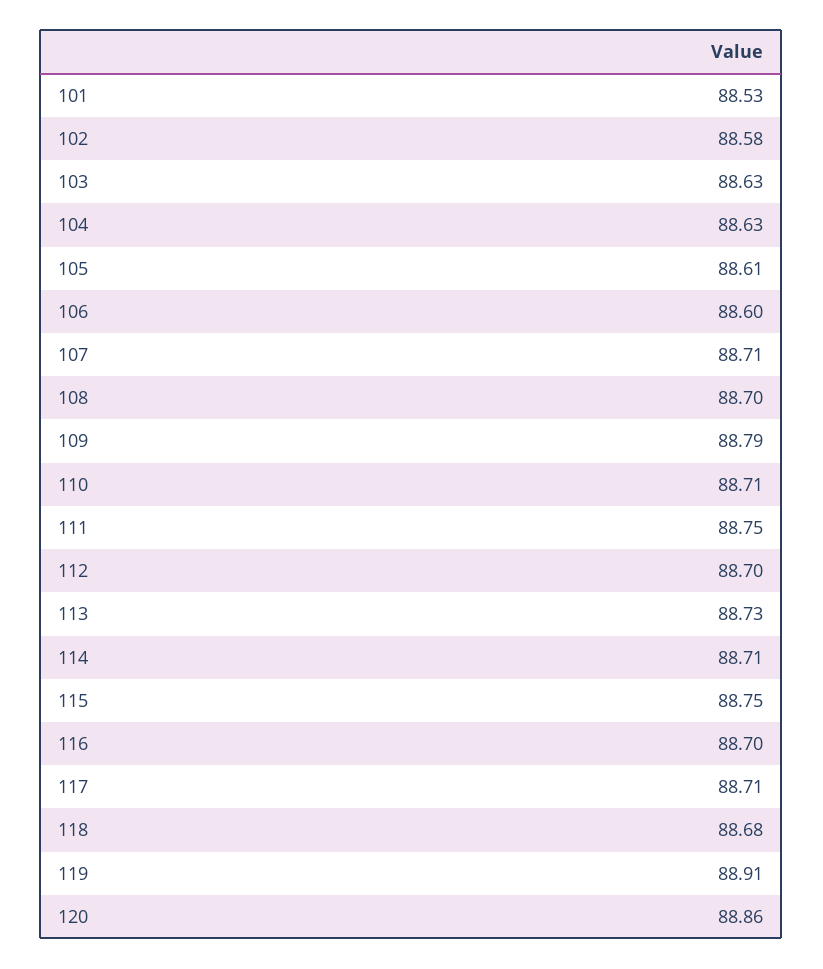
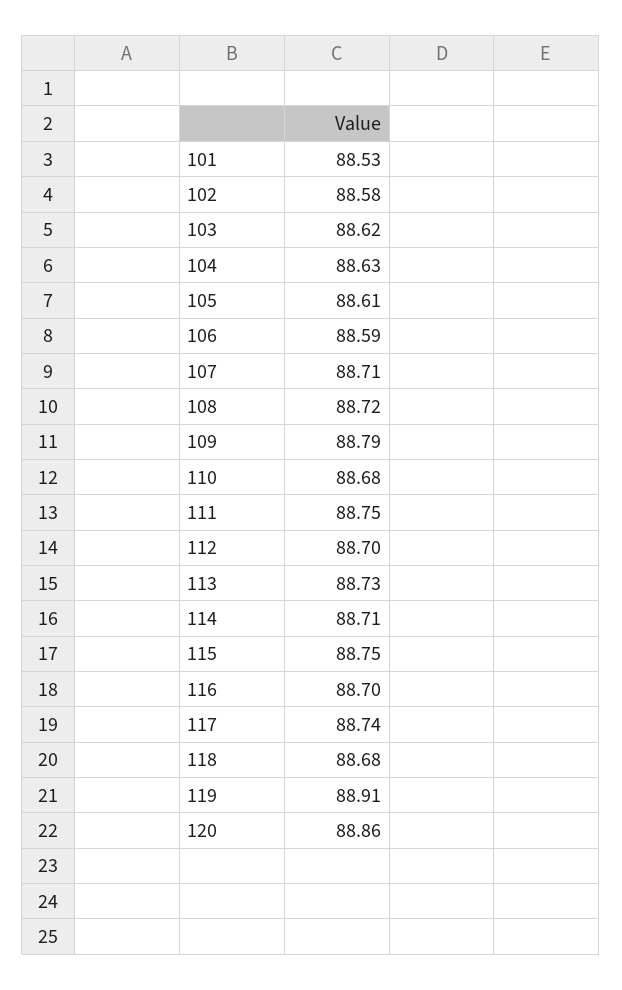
103: 88.63 -> 88.62
106: 88.6 -> 88.59
108: 88.7 -> 88.72
110: 88.71 -> 88.68
117: 88.71 -> 88.74

